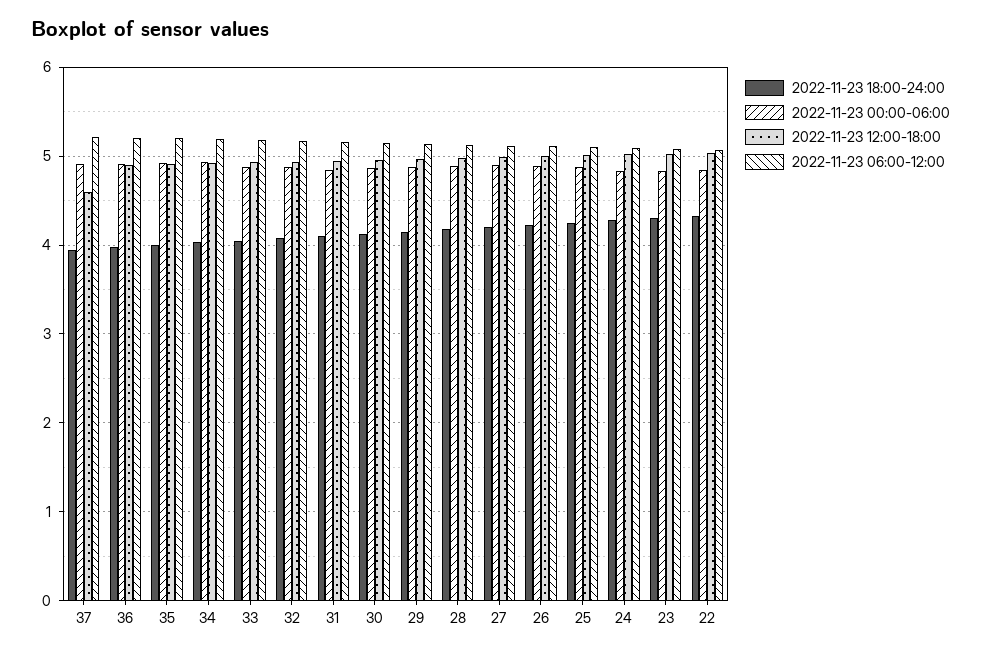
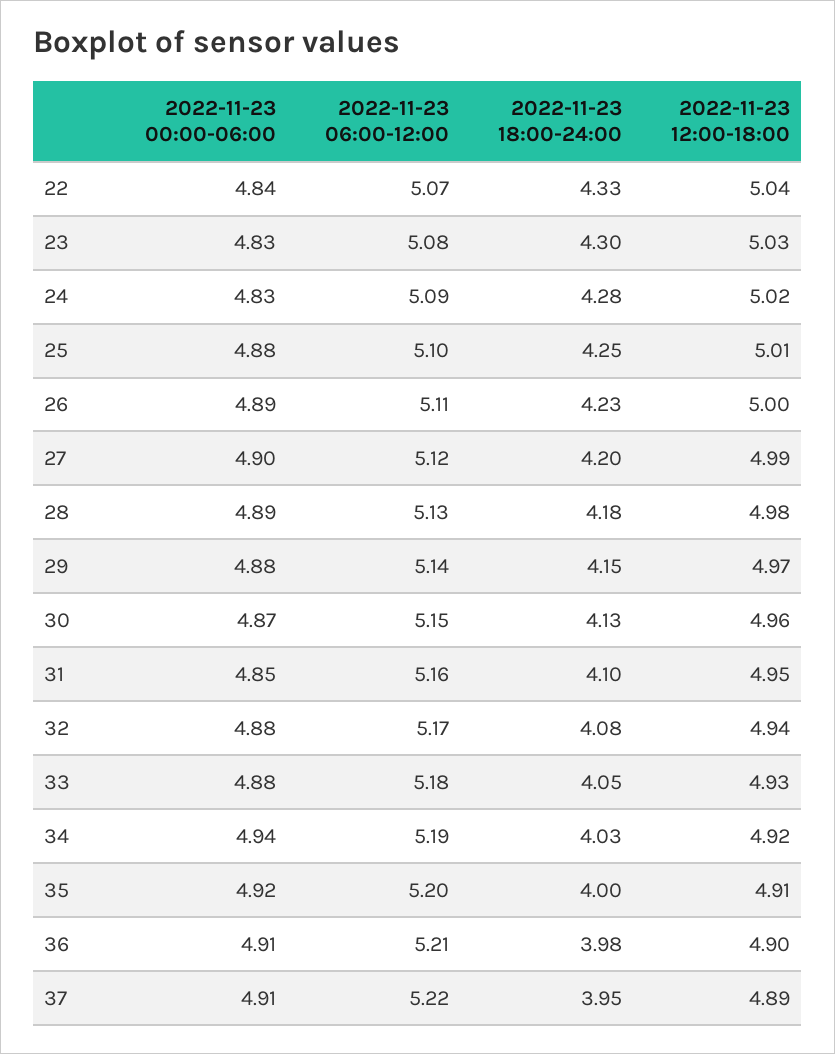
2022-11-23 12:00-18:00, 37: 4.6 -> 4.89

